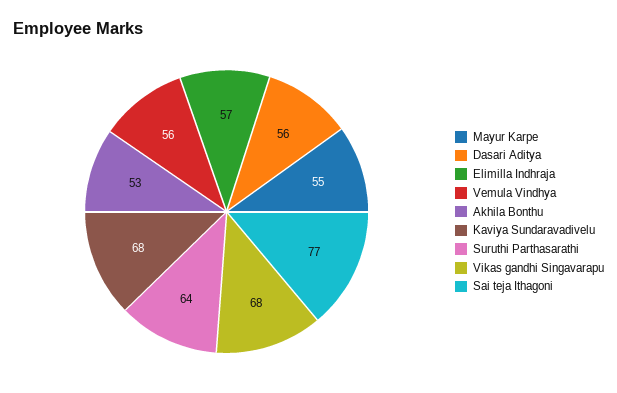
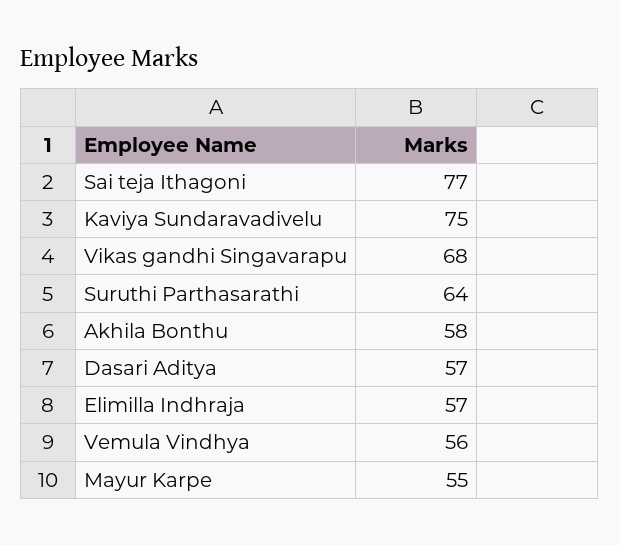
Dasari Aditya: 56 -> 57
Akhila Bonthu: 53 -> 58
Kaviya Sundaravadivelu: 68 -> 75

